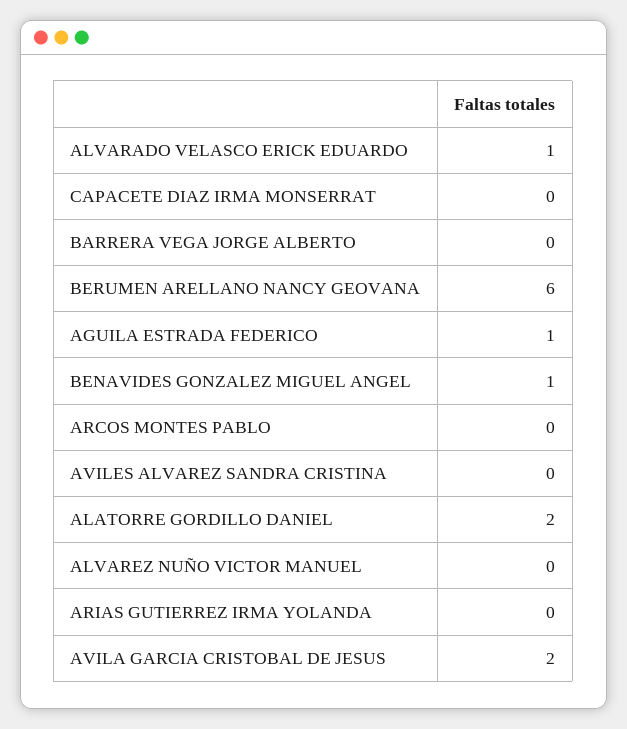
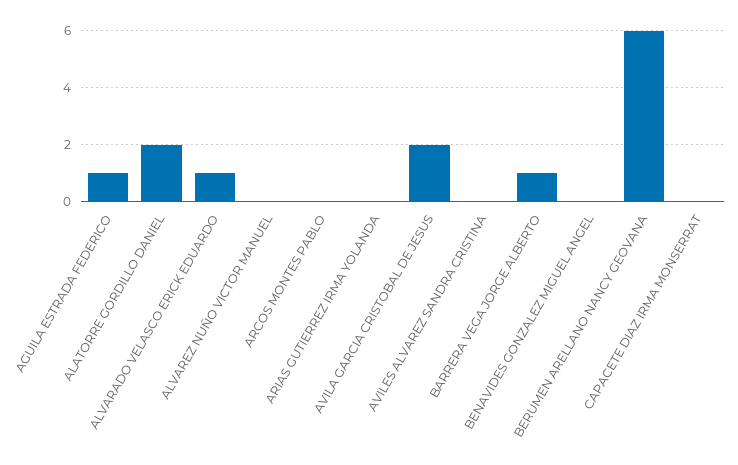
BARRERA VEGA JORGE ALBERTO: 0 -> 1
BENAVIDES GONZALEZ MIGUEL ANGEL: 1 -> 0

